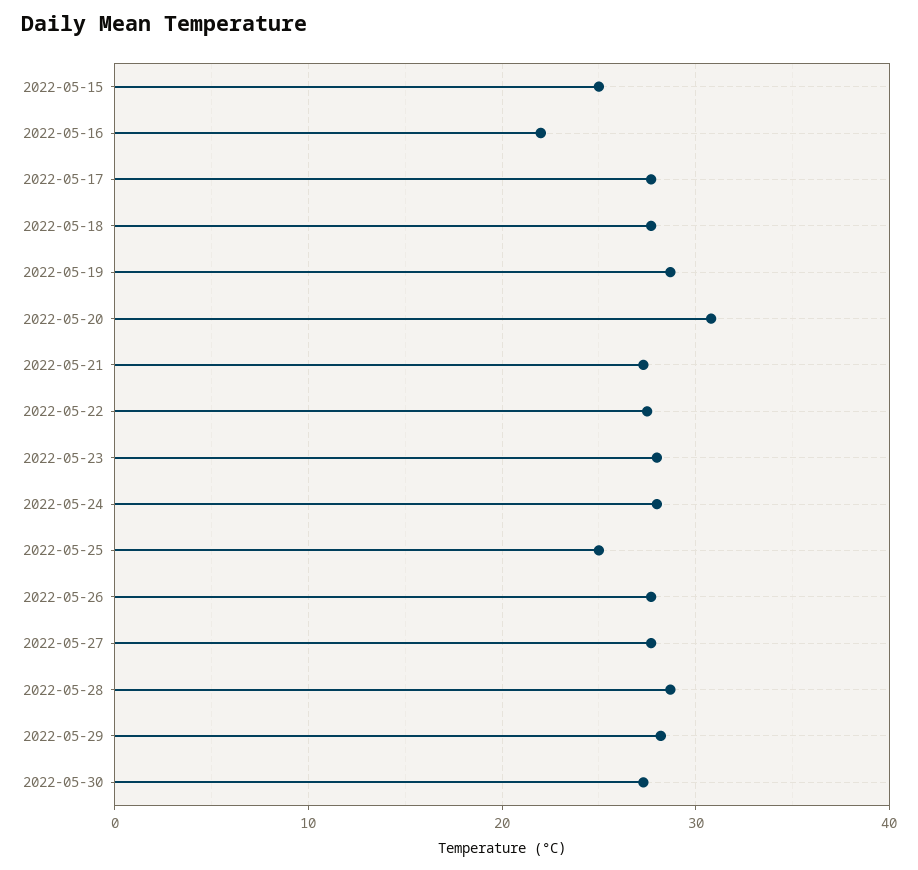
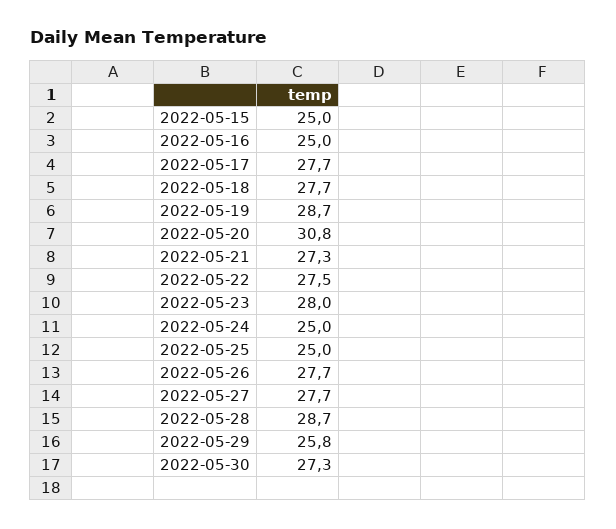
2022-05-16: 22 -> 25
2022-05-24: 28 -> 25
2022-05-29: 28 -> 25.8

